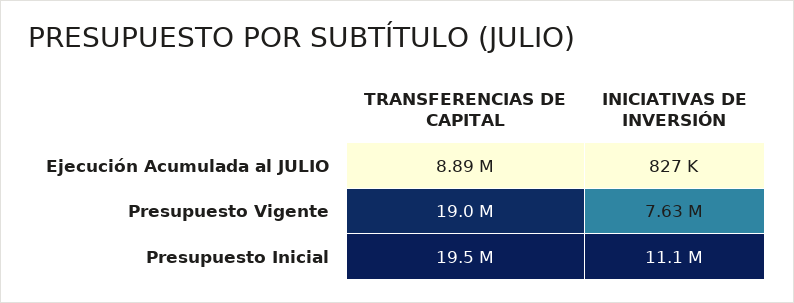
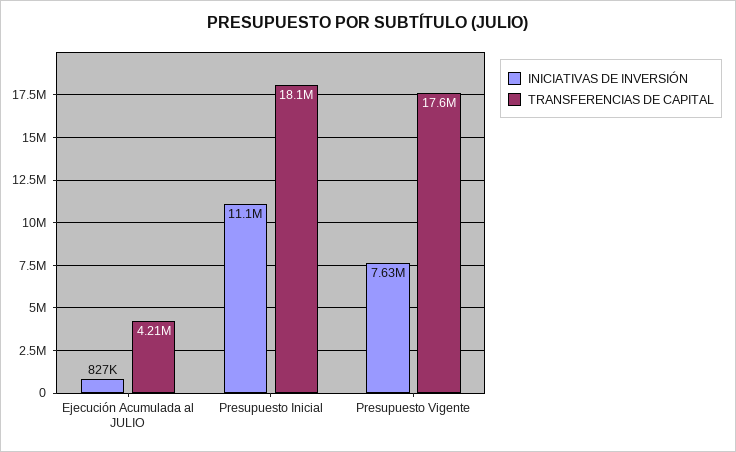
TRANSFERENCIAS DE CAPITAL, Ejecución Acumulada al JULIO: 8890000 -> 4210000
TRANSFERENCIAS DE CAPITAL, Presupuesto Vigente: 19000000 -> 17600000
TRANSFERENCIAS DE CAPITAL, Presupuesto Inicial: 19500000 -> 18100000

